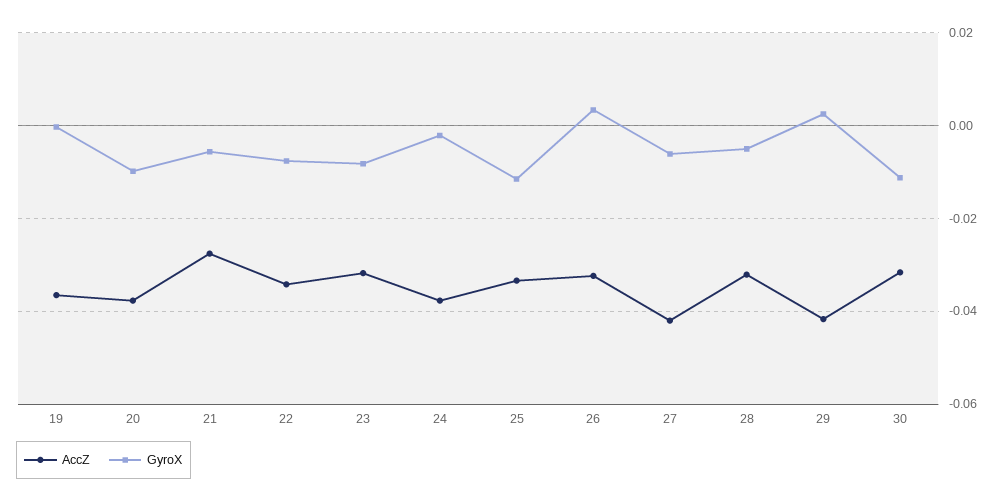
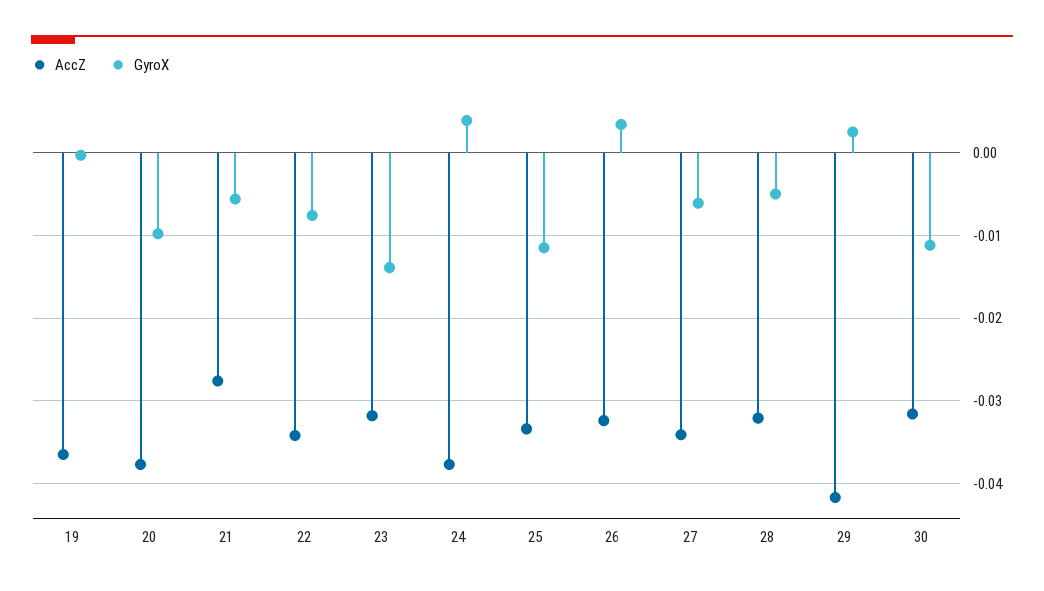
GyroX, 23: -0.008 -> -0.014
GyroX, 24: -0.002 -> 0.004
AccZ, 27: -0.042 -> -0.034

